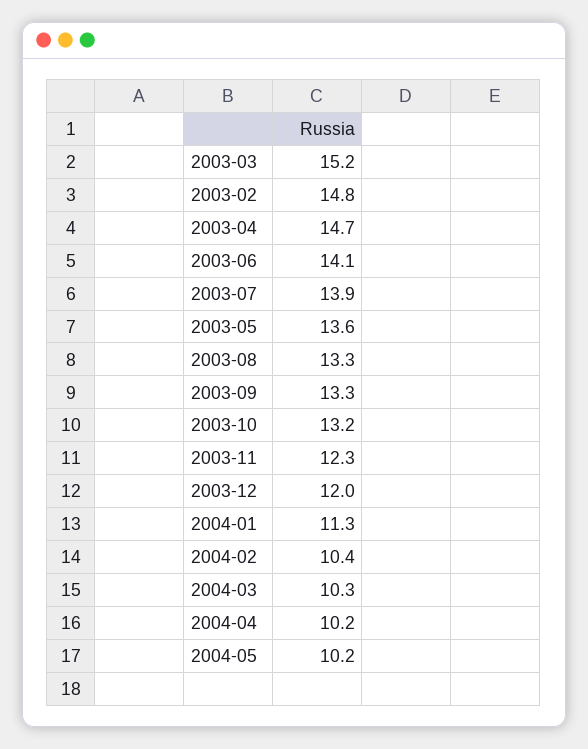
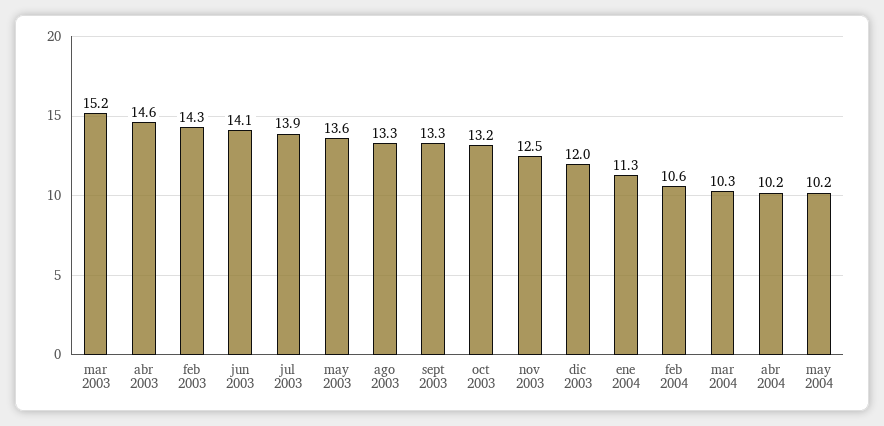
2003-02: 14.8 -> 14.3
2003-04: 14.7 -> 14.6
2003-11: 12.3 -> 12.5
2004-02: 10.4 -> 10.6

